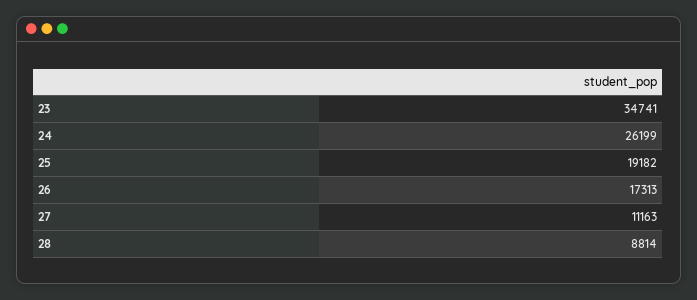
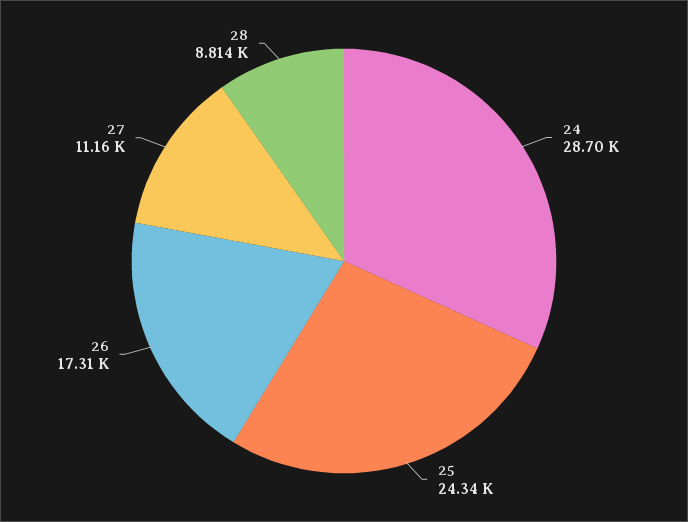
23: 34741 -> none
24: 26199 -> 28700
25: 19182 -> 24340

